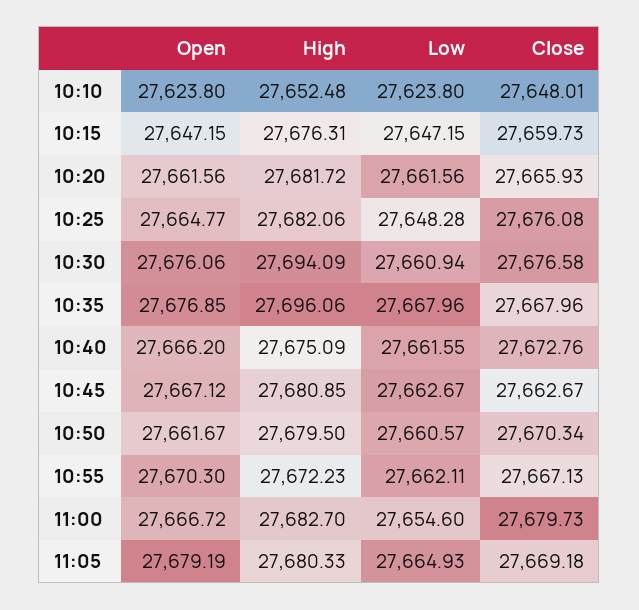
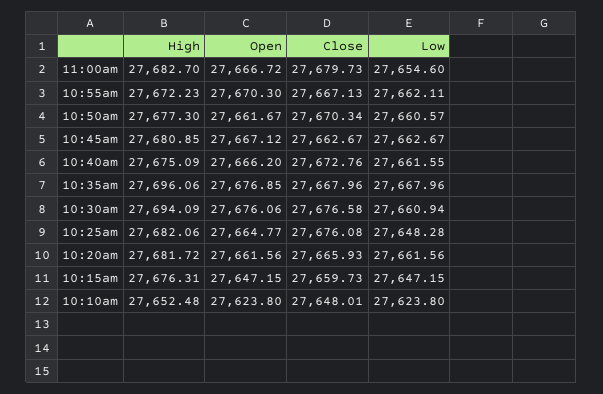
High, 10:50: 27679.5 -> 27677.3
Open, 11:05: 27679.19 -> none
High, 11:05: 27680.33 -> none
Low, 11:05: 27664.93 -> none
Close, 11:05: 27669.18 -> none

